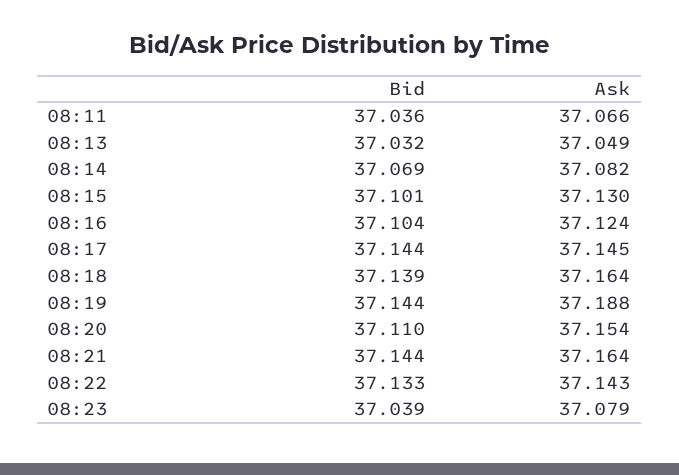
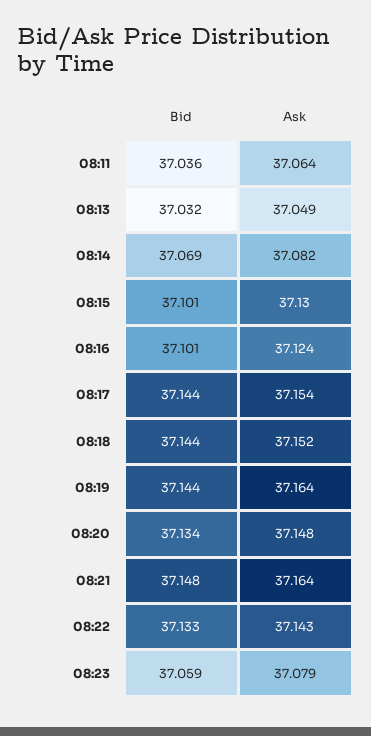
Ask, 08:11: 37.066 -> 37.064
Bid, 08:16: 37.104 -> 37.101
Ask, 08:17: 37.145 -> 37.154
Bid, 08:18: 37.139 -> 37.144
Ask, 08:18: 37.164 -> 37.152
Ask, 08:19: 37.188 -> 37.164
Bid, 08:20: 37.11 -> 37.134
Ask, 08:20: 37.154 -> 37.148
Bid, 08:21: 37.144 -> 37.148
Bid, 08:23: 37.039 -> 37.059

